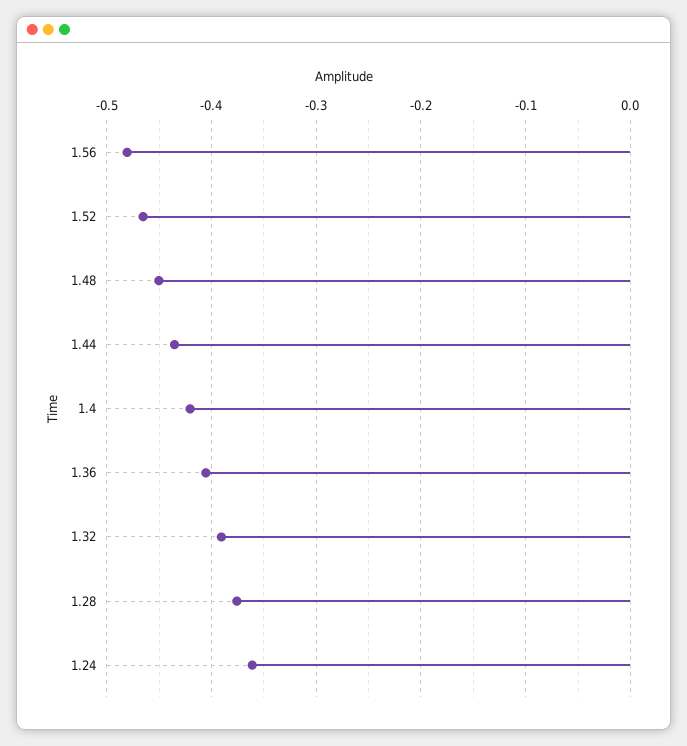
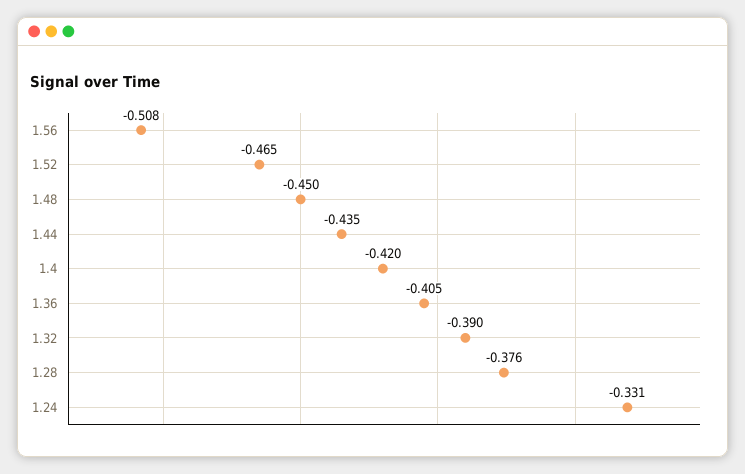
1.56: -0.48 -> -0.508
1.24: -0.36 -> -0.331

